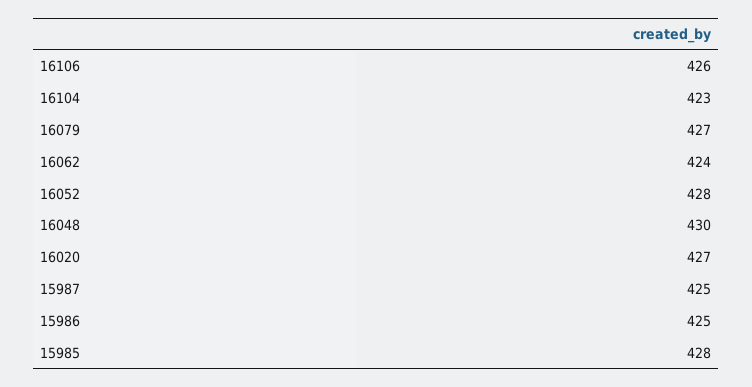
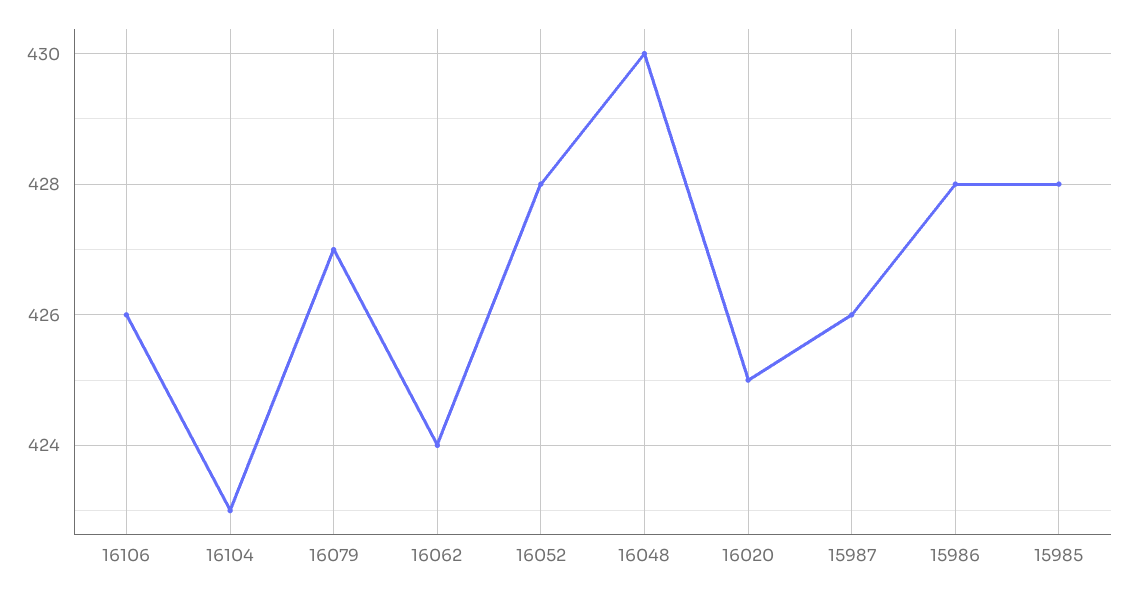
16020: 427 -> 425
15987: 425 -> 426
15986: 425 -> 428

